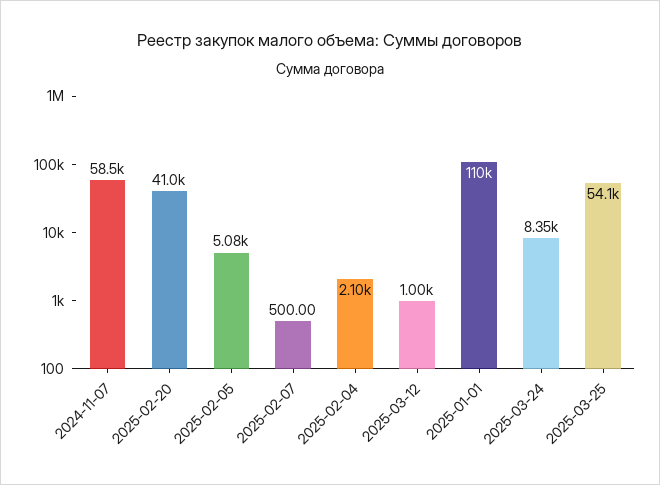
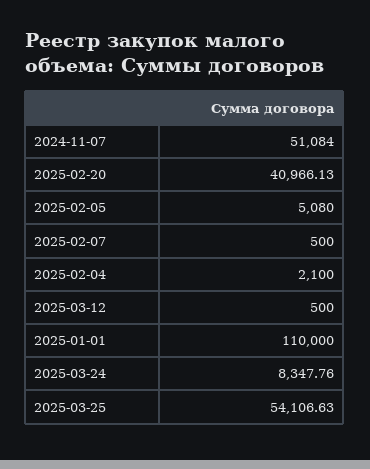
2024-11-07: 58500 -> 51084
2025-03-12: 1000 -> 500

